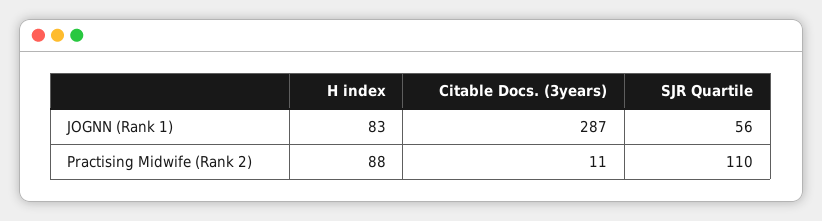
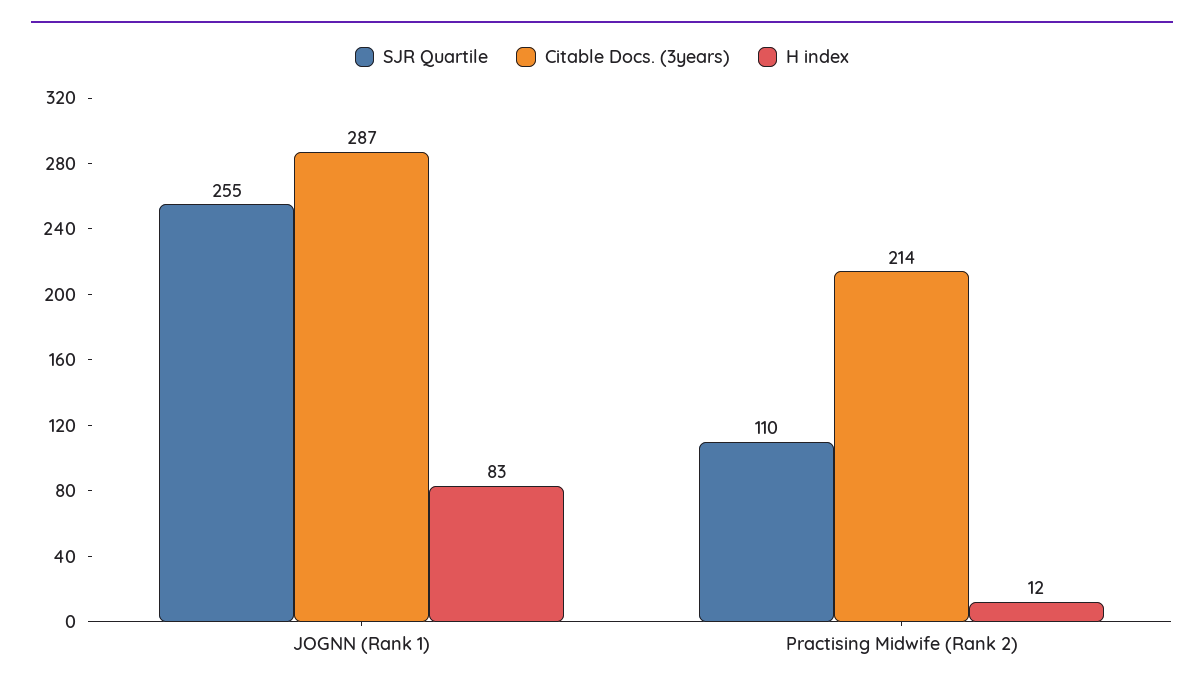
SJR Quartile, JOGNN (Rank 1): 56 -> 255
H index, Practising Midwife (Rank 2): 88 -> 12
Citable Docs. (3years), Practising Midwife (Rank 2): 11 -> 214

